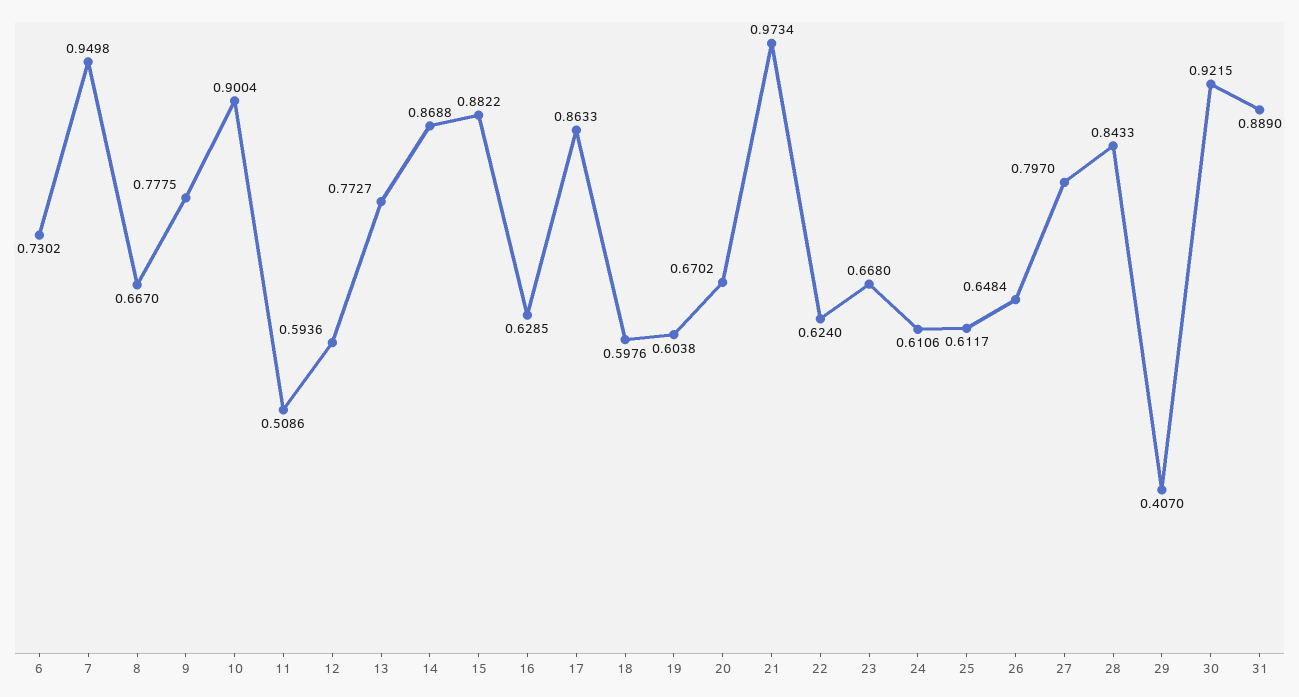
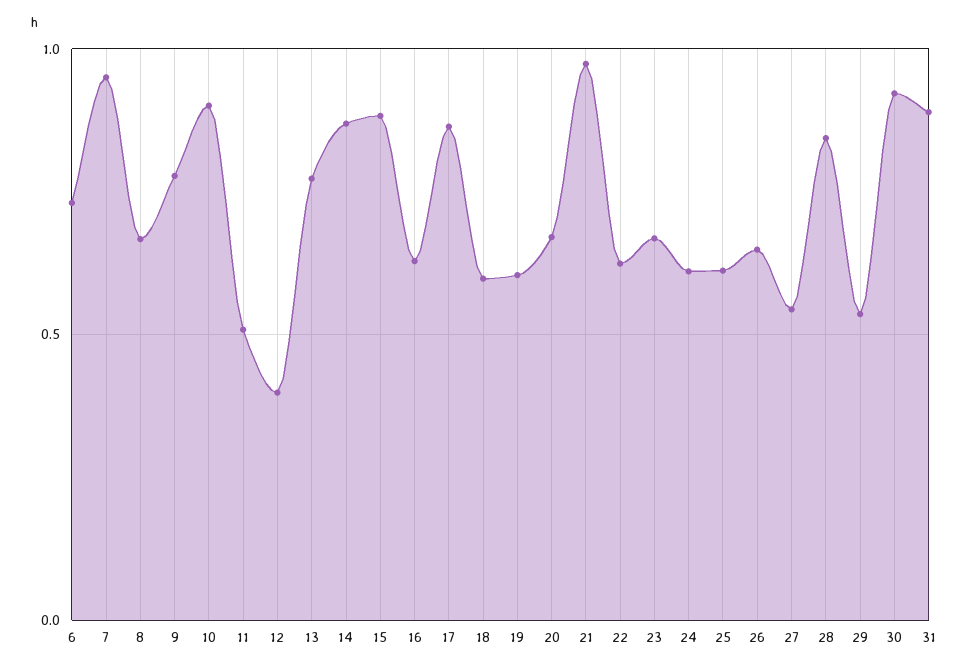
12: 0.5936 -> 0.4
27: 0.797 -> 0.55
29: 0.407 -> 0.55

